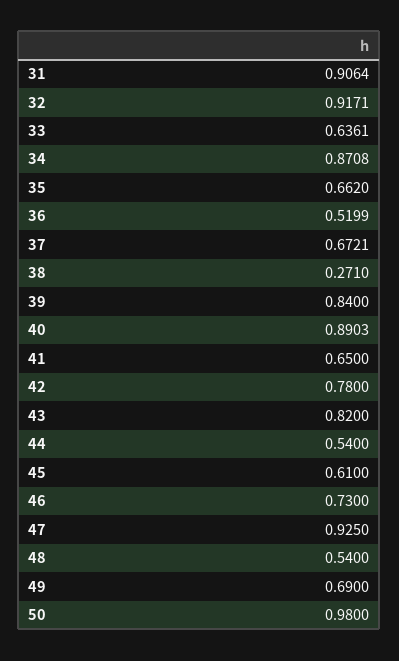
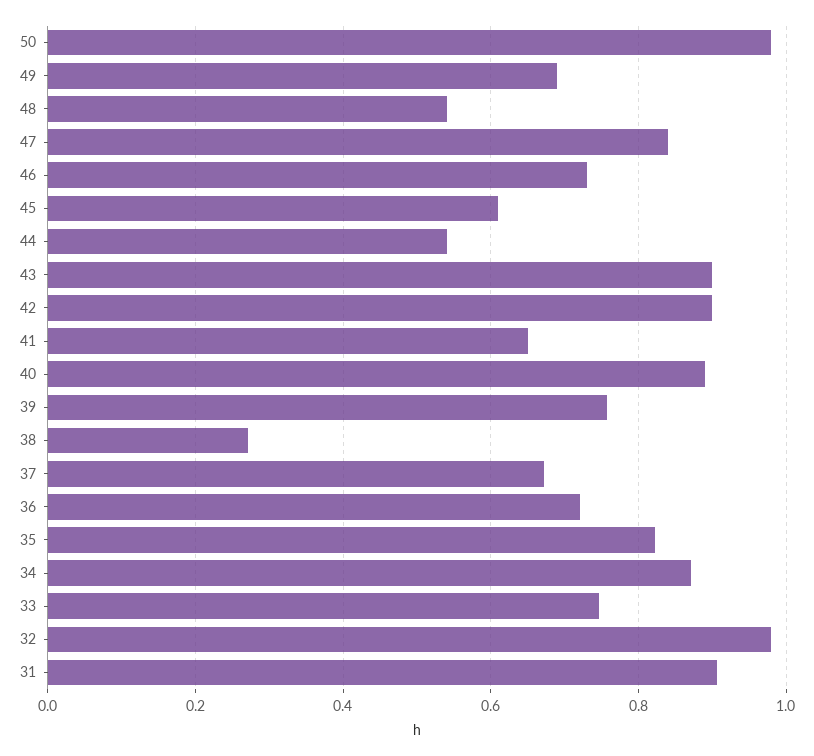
32: 0.9171 -> 0.98
33: 0.6361 -> 0.74
35: 0.662 -> 0.82
36: 0.5199 -> 0.72
39: 0.84 -> 0.76
42: 0.78 -> 0.9
43: 0.82 -> 0.9
47: 0.925 -> 0.84

